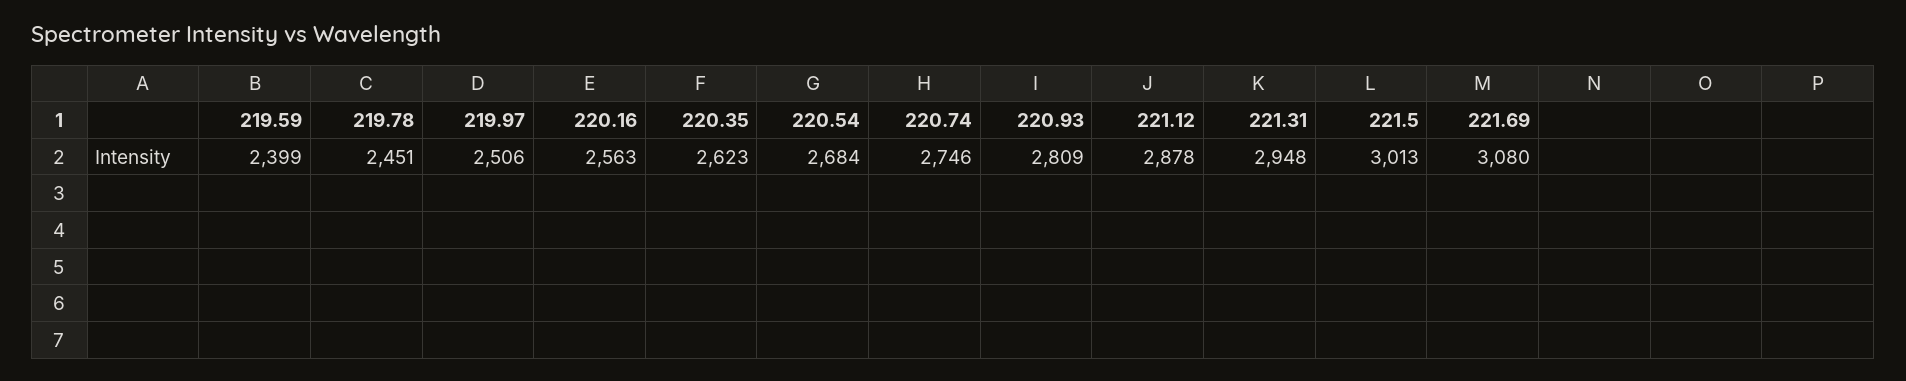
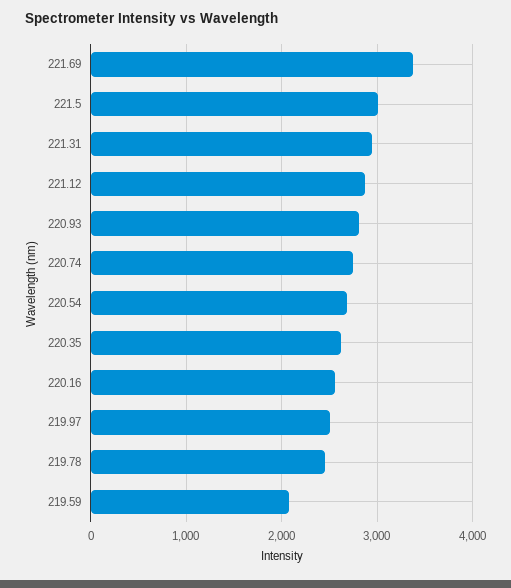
219.59: 2399 -> 2100
221.69: 3080 -> 3400

